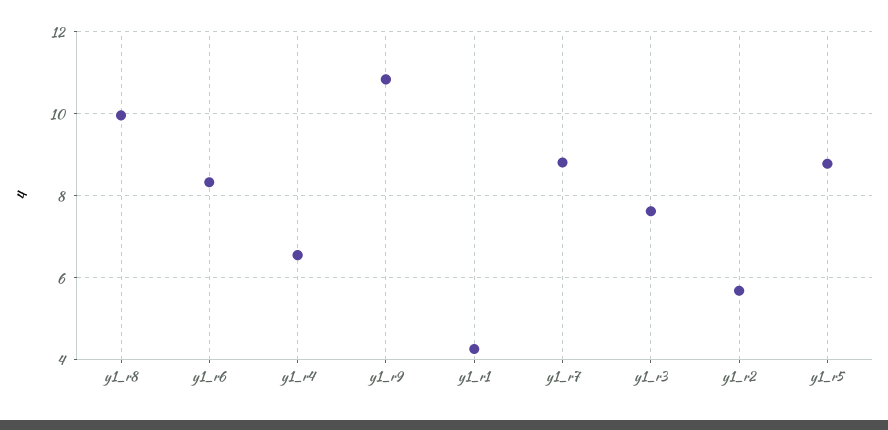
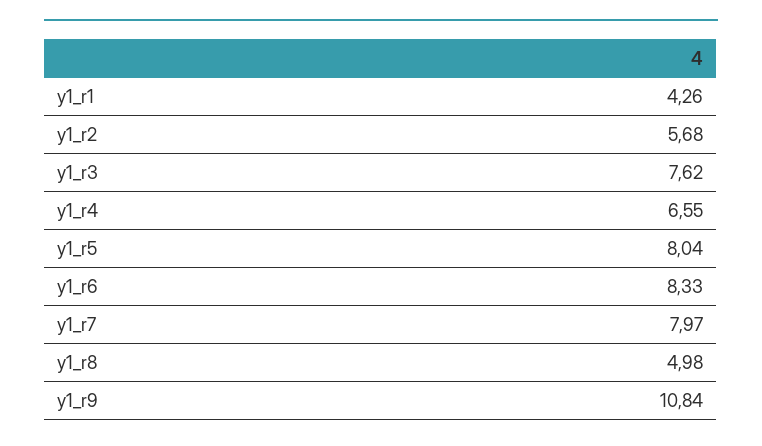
y1_r8: 10 -> 4.98
y1_r7: 8.8 -> 7.97
y1_r5: 8.8 -> 8.04

